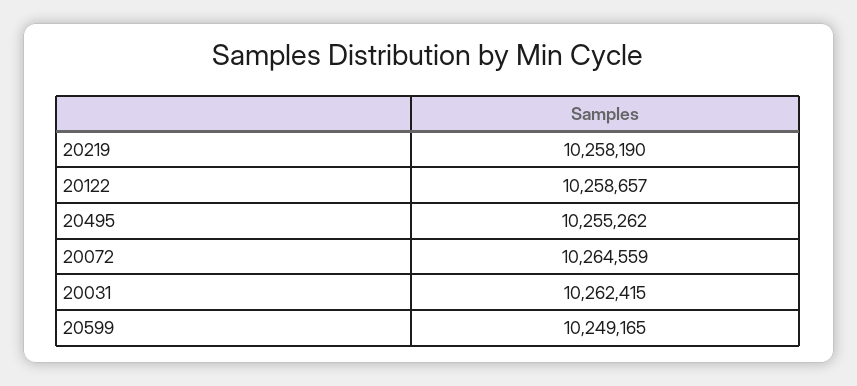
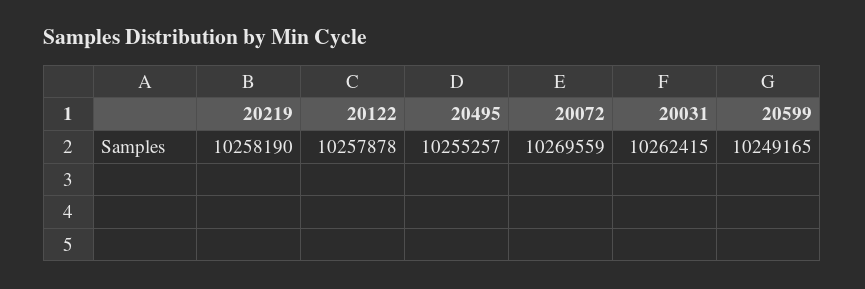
20122: 10258657 -> 10257878
20495: 10255262 -> 10255257
20072: 10264559 -> 10269559

